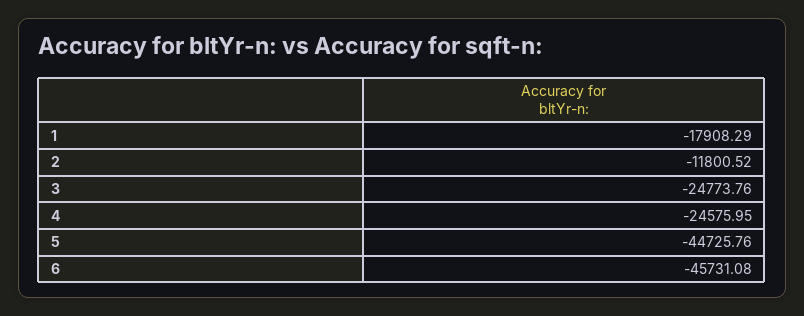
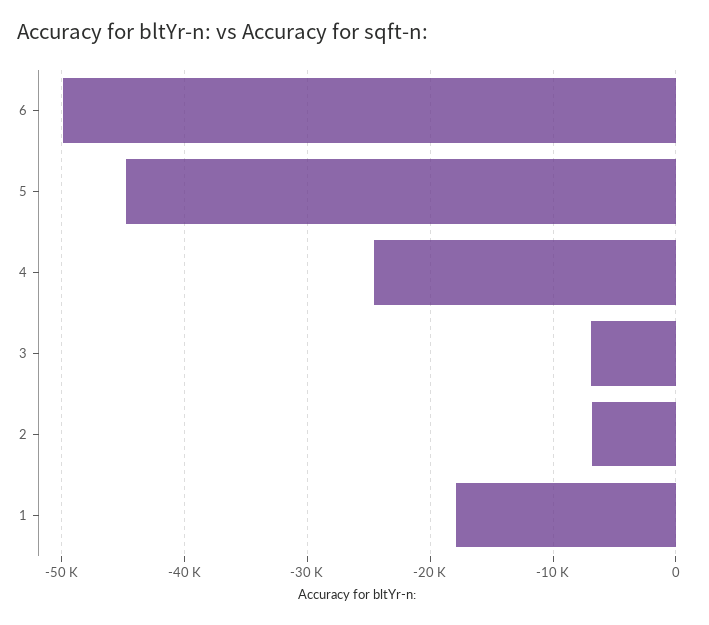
2: -11800.52 -> -7000
3: -24773.76 -> -7000
6: -45731.08 -> -50000

